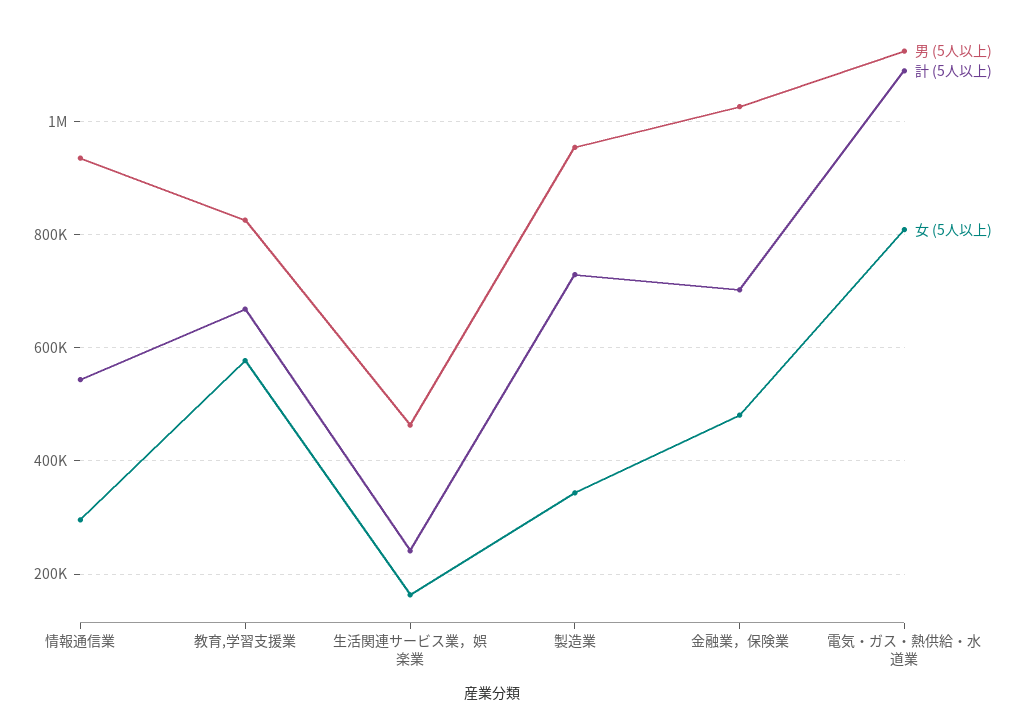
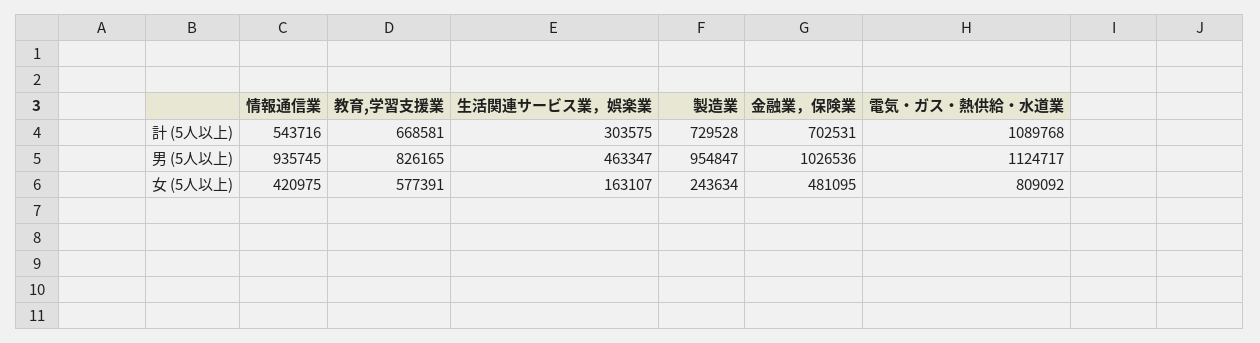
女 (5人以上), 情報通信業: 300000 -> 420975
計 (5人以上), 生活関連サービス業，娯楽業: 240000 -> 303575
女 (5人以上), 製造業: 340000 -> 243634

